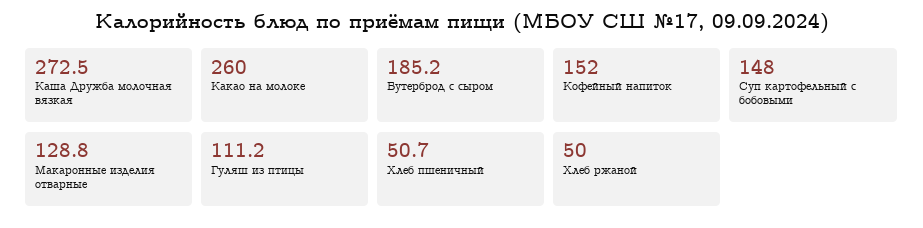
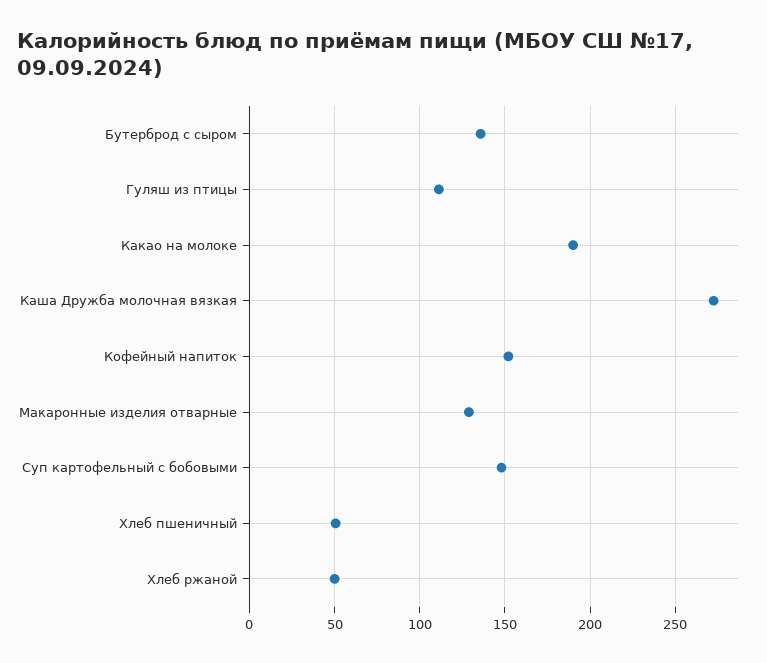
Какао на молоке: 260 -> 190
Бутерброд с сыром: 185.2 -> 135

